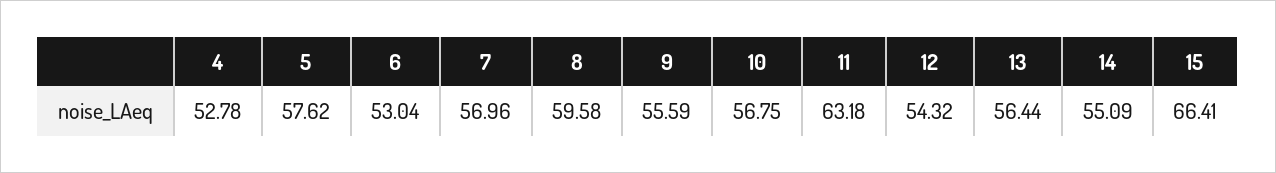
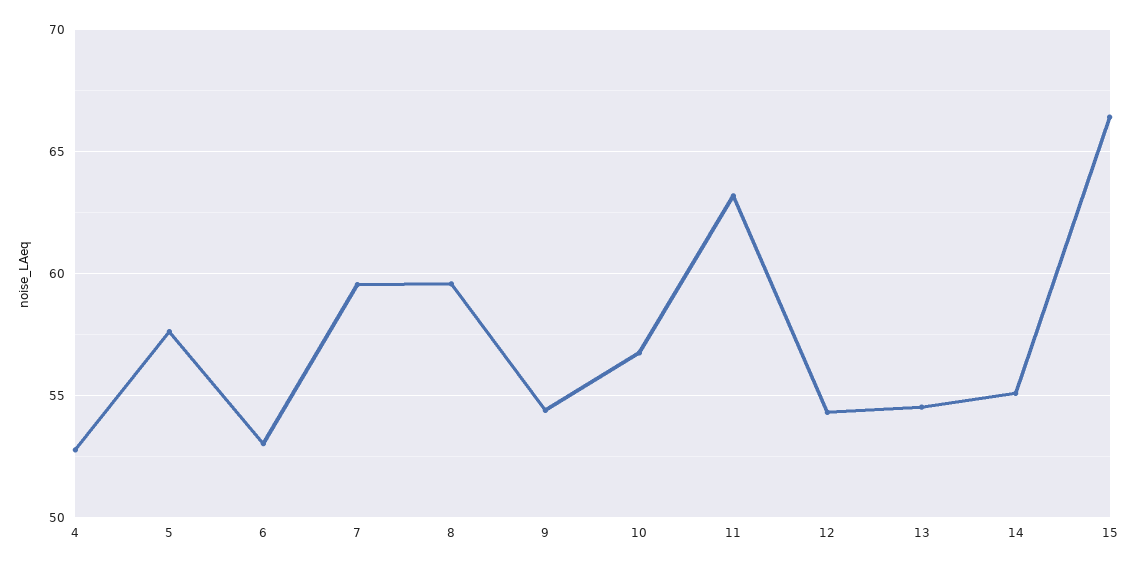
7: 56.96 -> 59.5
9: 55.59 -> 54.5
13: 56.44 -> 54.5

